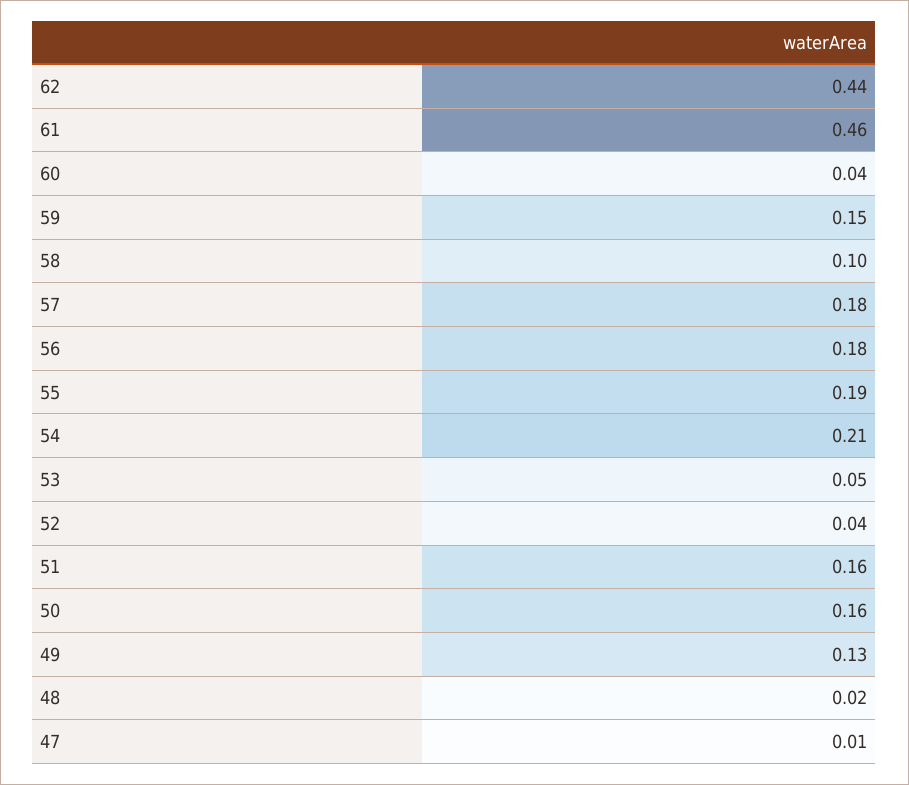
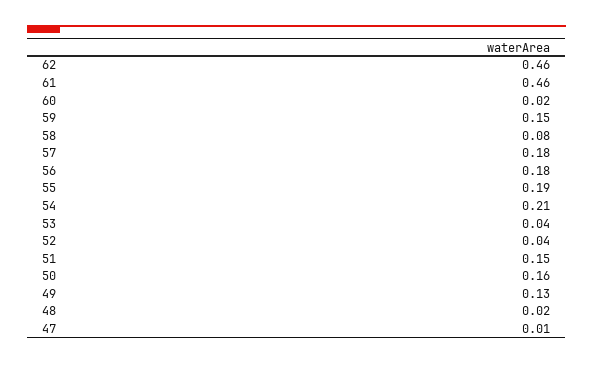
62: 0.44 -> 0.46
60: 0.04 -> 0.02
58: 0.1 -> 0.08
53: 0.05 -> 0.04
51: 0.16 -> 0.15

